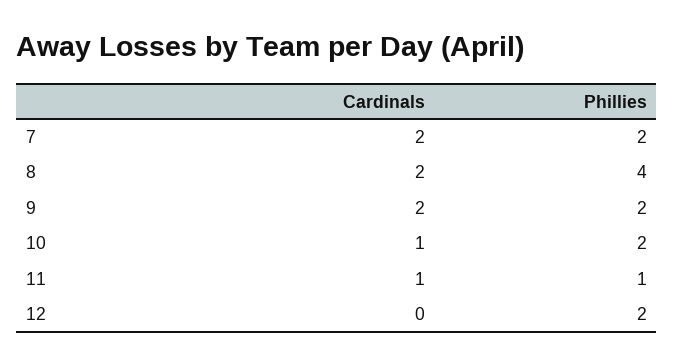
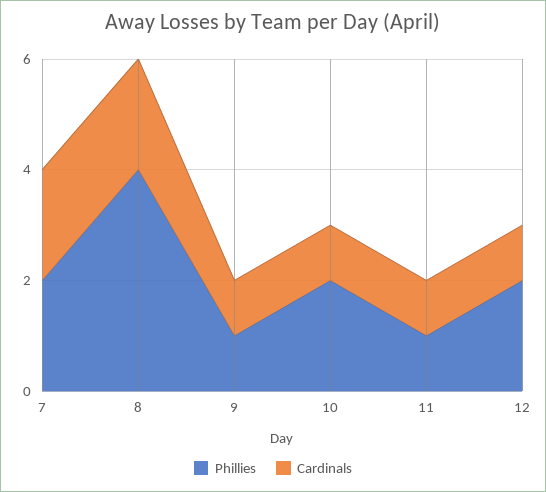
Cardinals, 9: 2 -> 1
Phillies, 9: 2 -> 1
Cardinals, 12: 0 -> 1

